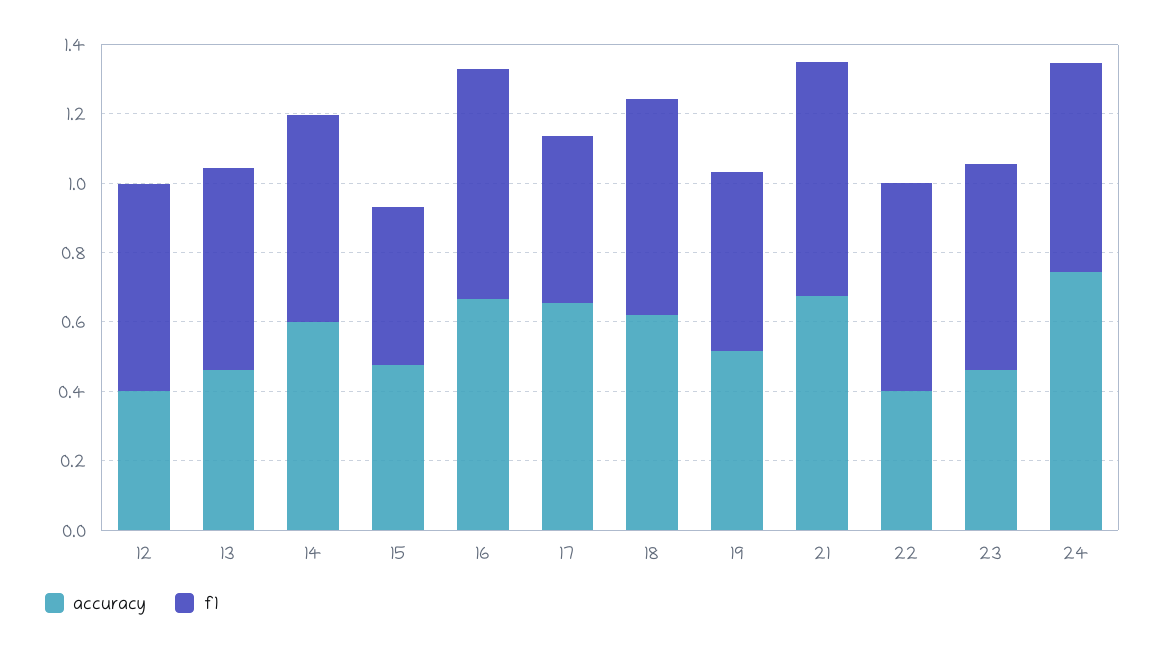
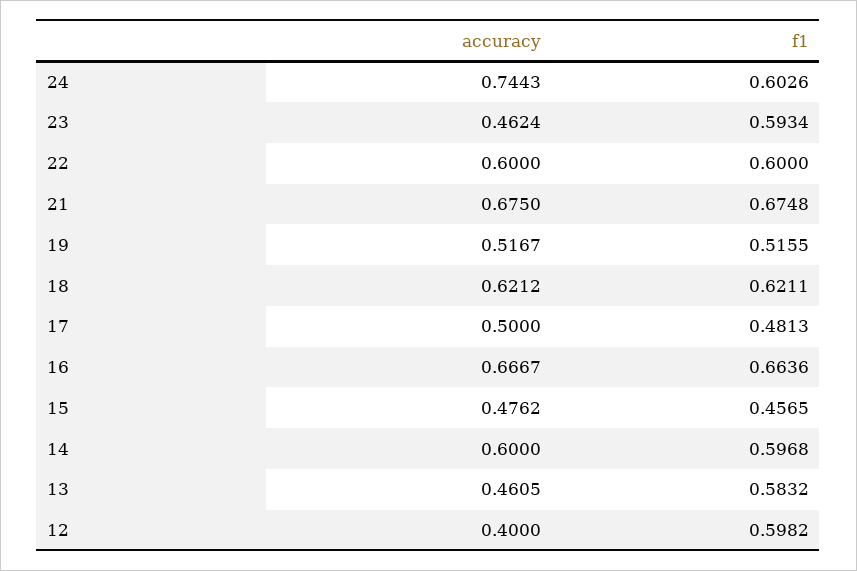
accuracy, 17: 0.65 -> 0.5
accuracy, 22: 0.4 -> 0.6

